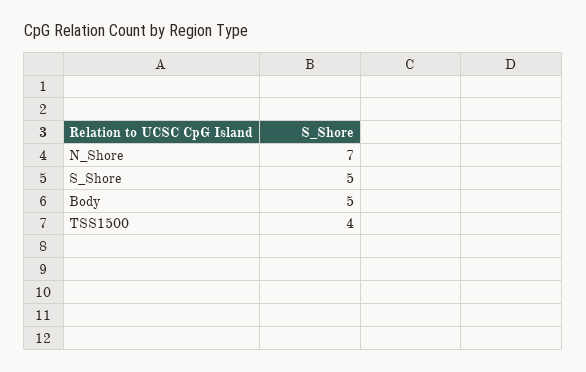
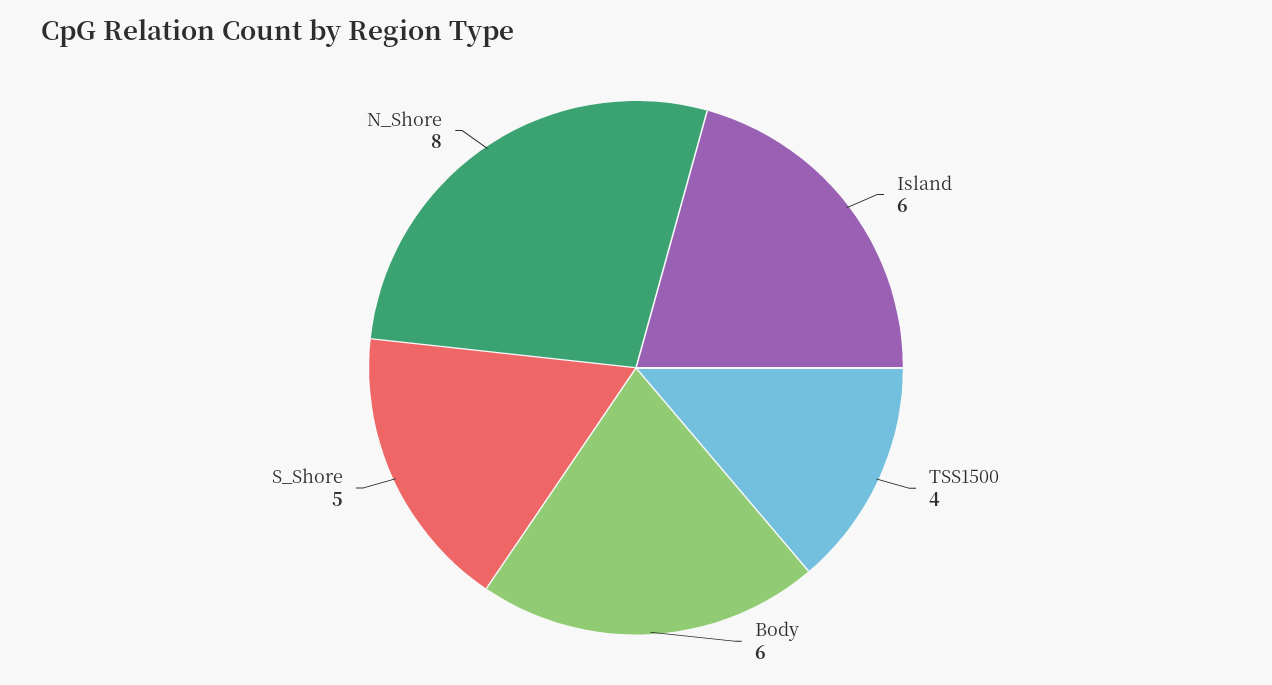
N_Shore: 7 -> 8
Body: 5 -> 6
Island: none -> 6

